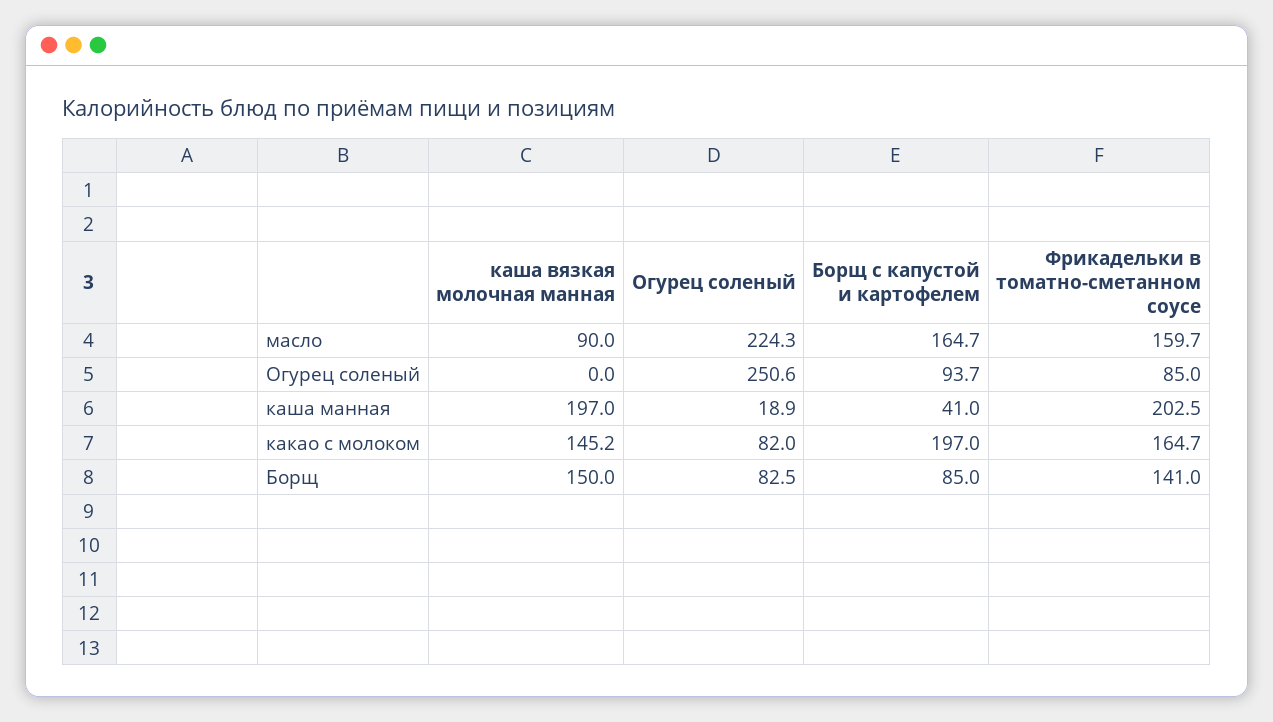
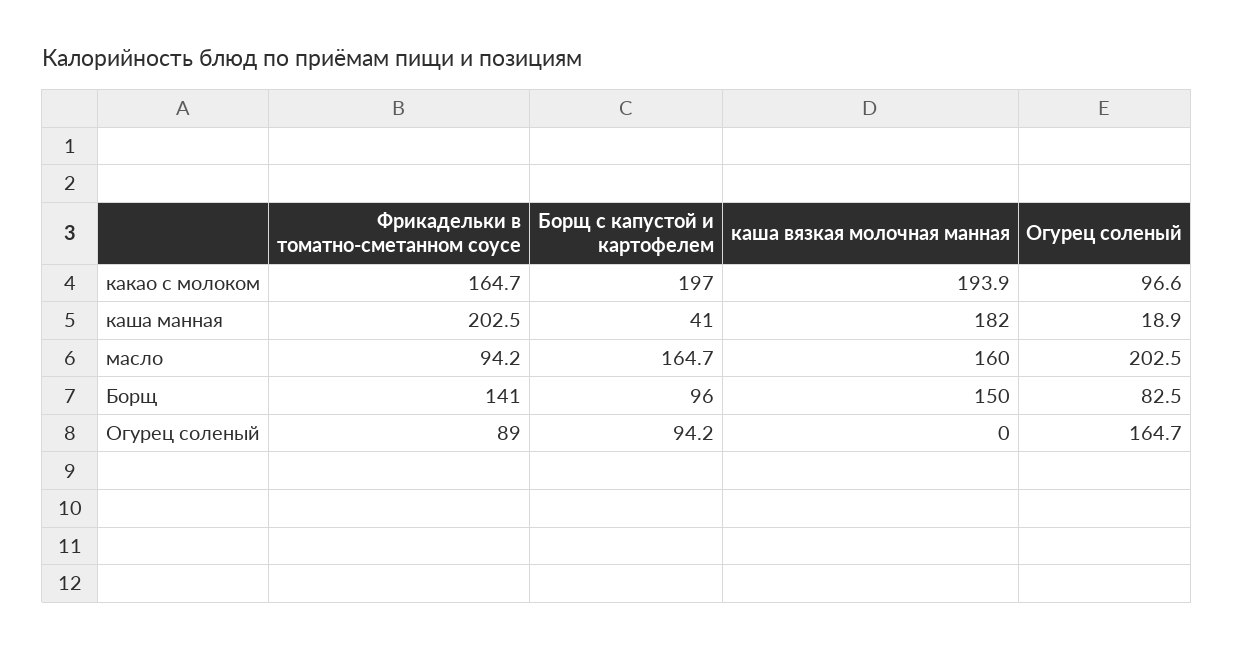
каша вязкая молочная манная, масло: 90 -> 160
Огурец соленый, масло: 224.3 -> 202.5
Фрикадельки в томатно-сметанном соусе, масло: 159.7 -> 94.2
Огурец соленый, Огурец соленый: 250.6 -> 164.7
Борщ с капустой и картофелем, Огурец соленый: 93.7 -> 94.2
Фрикадельки в томатно-сметанном соусе, Огурец соленый: 85 -> 89
каша вязкая молочная манная, каша манная: 197 -> 182
каша вязкая молочная манная, какао с молоком: 145.2 -> 193.9
Огурец соленый, какао с молоком: 82 -> 96.6
Борщ с капустой и картофелем, Борщ: 85 -> 96

